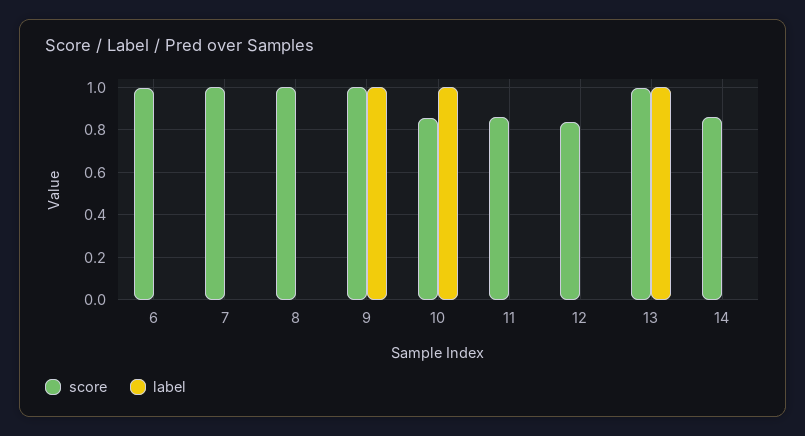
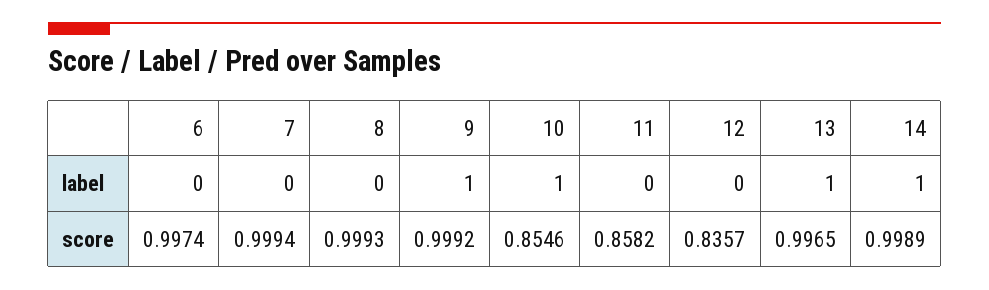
score, 14: 0.85 -> 0.9989
label, 14: 0 -> 1

